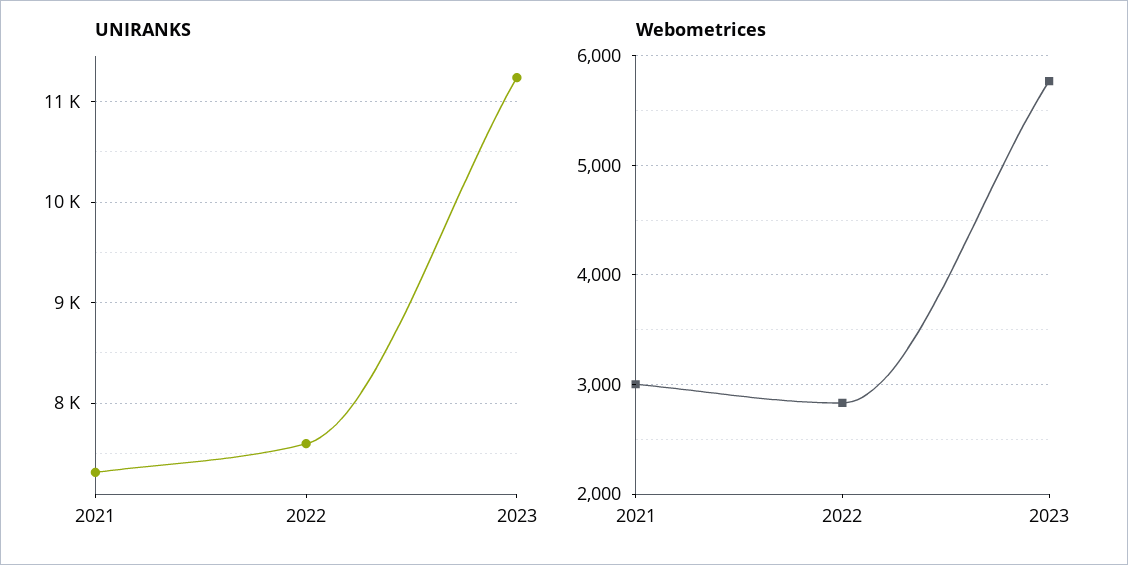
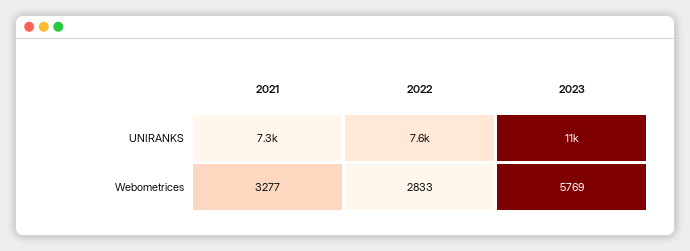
Webometrices, 2021: 3000 -> 3277

